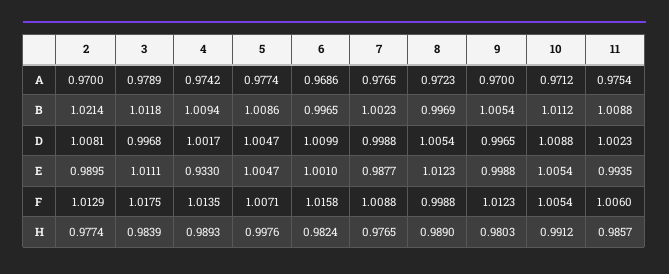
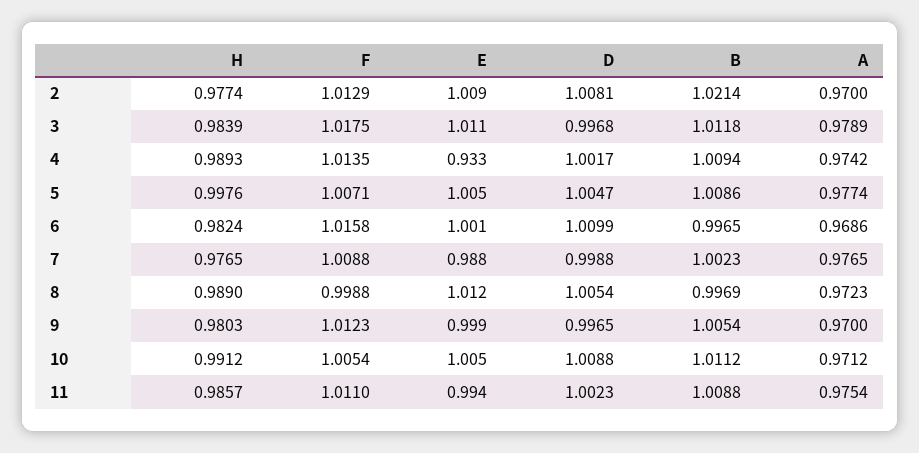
2, E: 0.9895 -> 1.009
11, F: 1.006 -> 1.011

